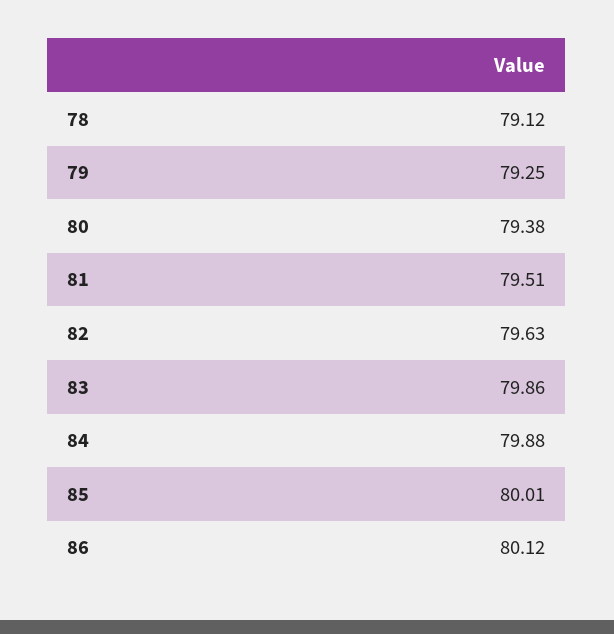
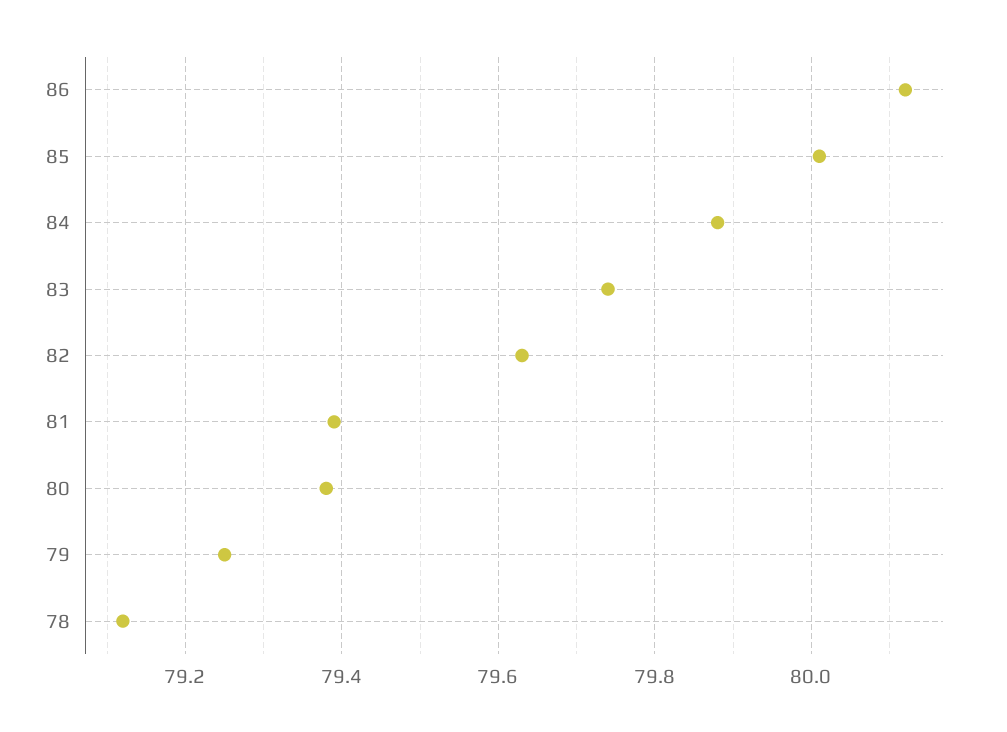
81: 79.51 -> 79.4
83: 79.86 -> 79.75

